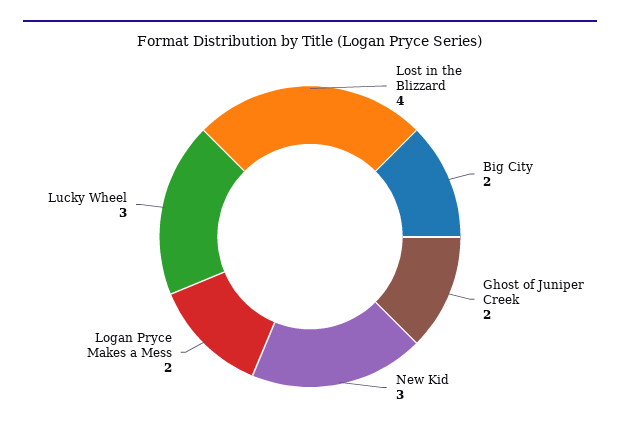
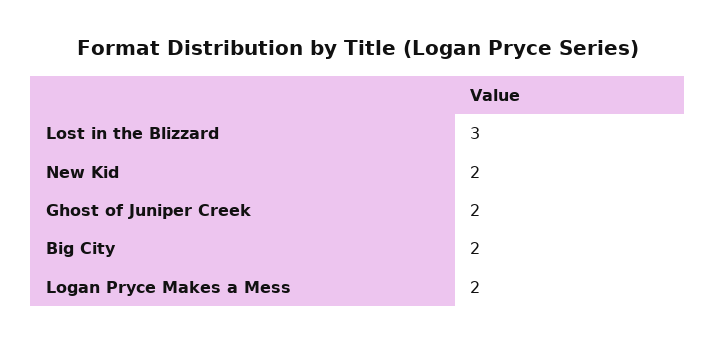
Lost in the Blizzard: 4 -> 3
New Kid: 3 -> 2
Lucky Wheel: 3 -> none

